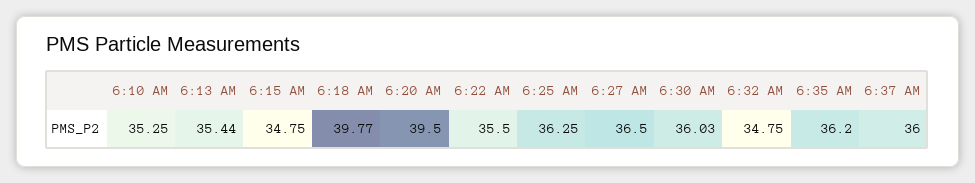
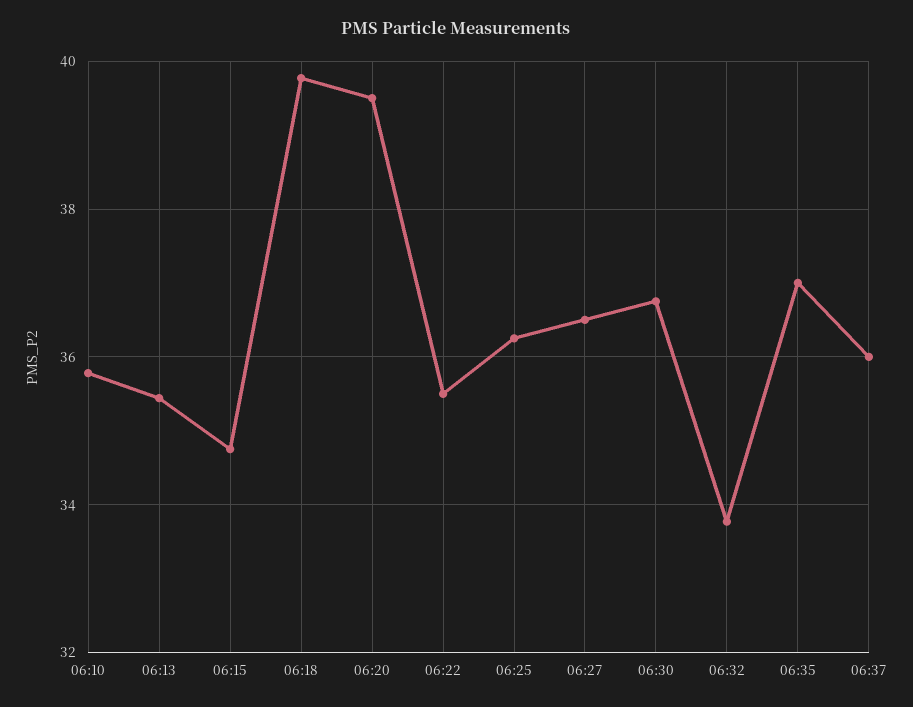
6:10 AM: 35.25 -> 35.8
6:30 AM: 36.03 -> 36.8
6:32 AM: 34.75 -> 33.8
6:35 AM: 36.2 -> 37

